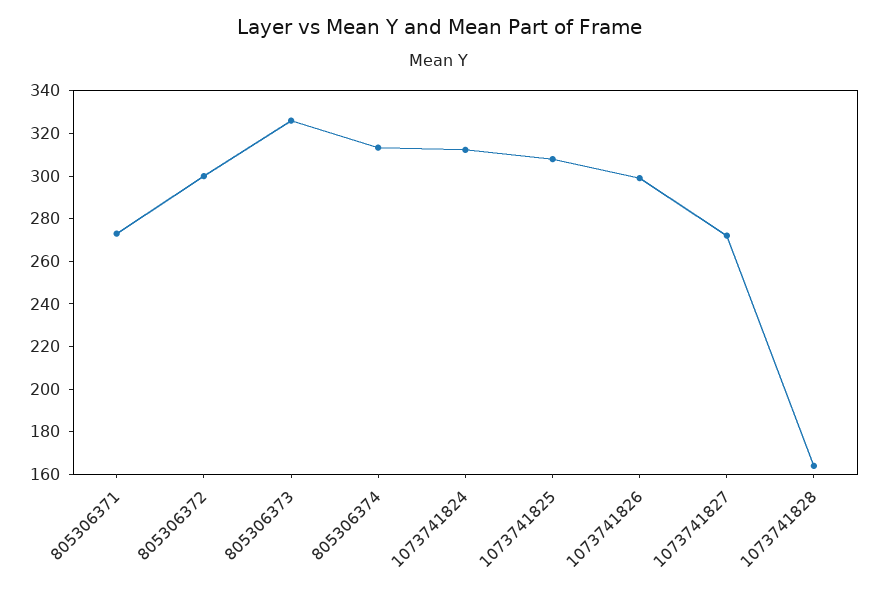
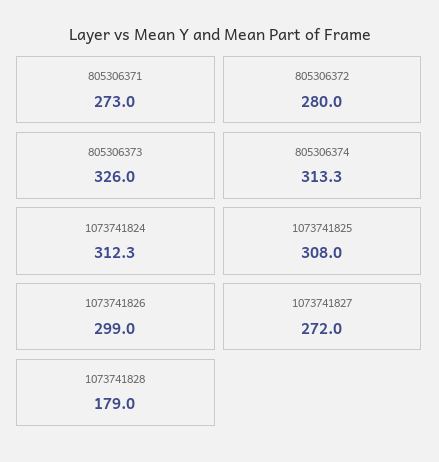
805306372: 300 -> 280
1073741828: 165 -> 179

